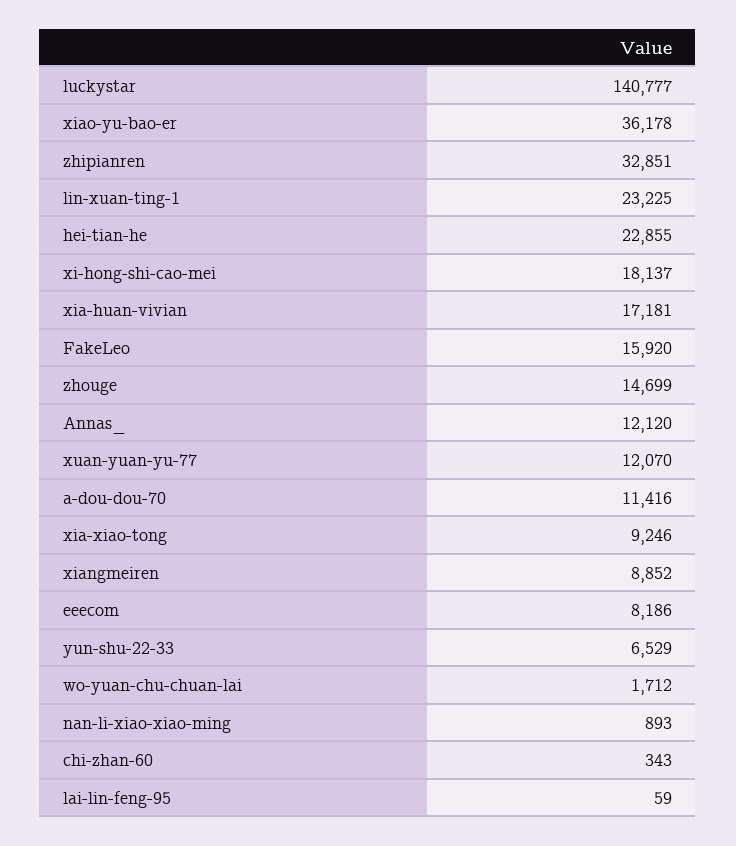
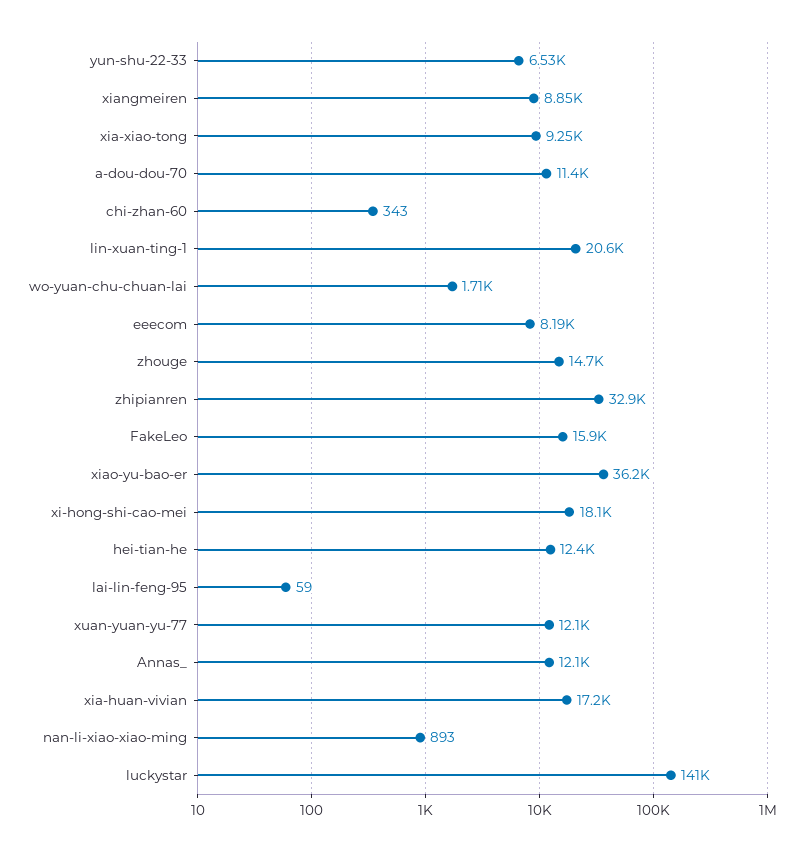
lin-xuan-ting-1: 23225 -> 20600
hei-tian-he: 22855 -> 12400

